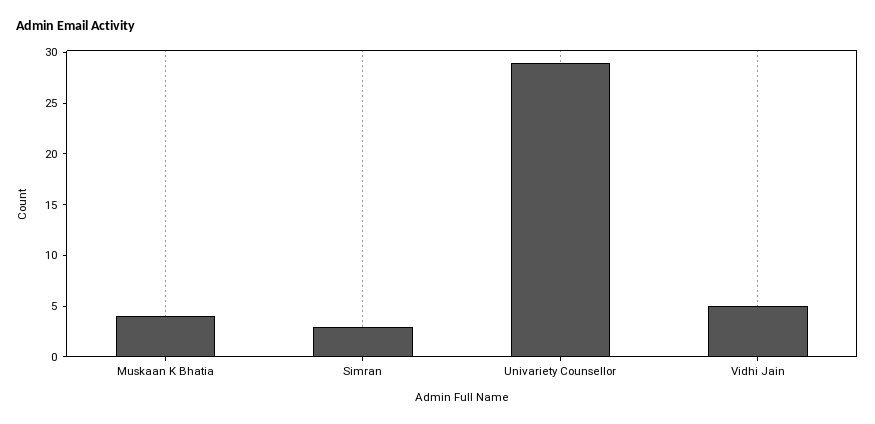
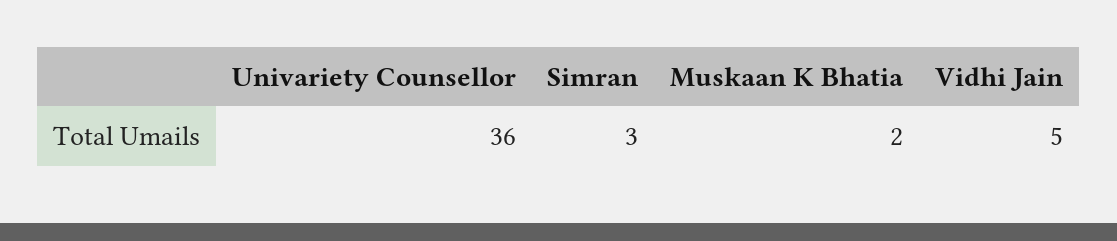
Muskaan K Bhatia: 4 -> 2
Univariety Counsellor: 29 -> 36

